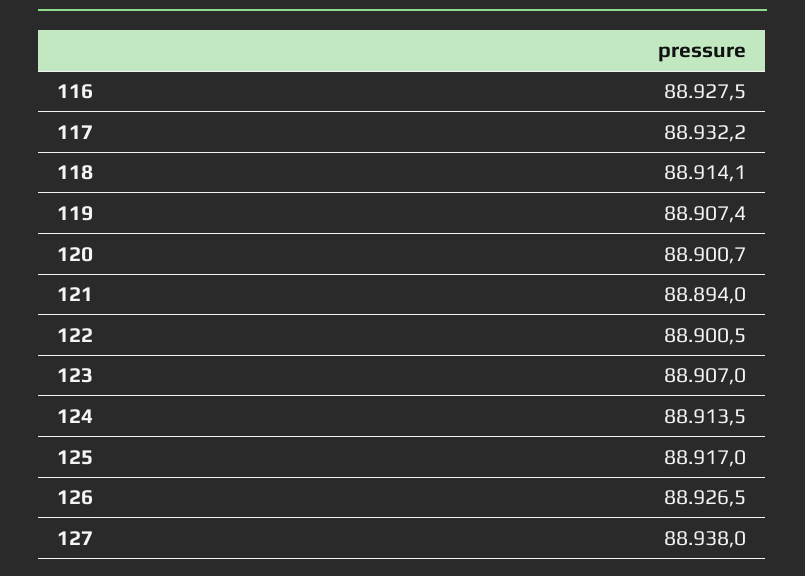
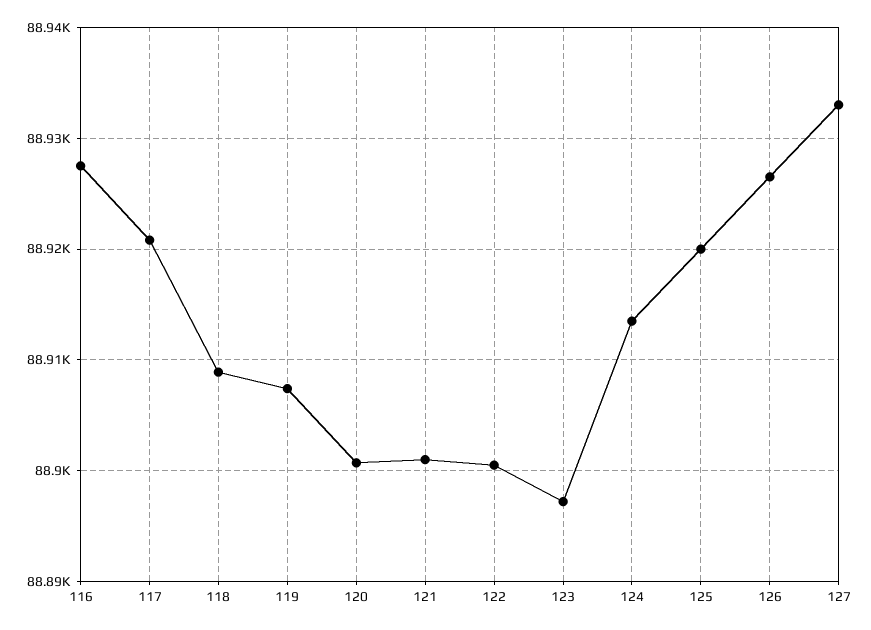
117: 88932.2 -> 88921
118: 88914.1 -> 88909
121: 88894 -> 88901
123: 88907 -> 88897
125: 88917 -> 88920
127: 88938 -> 88933

